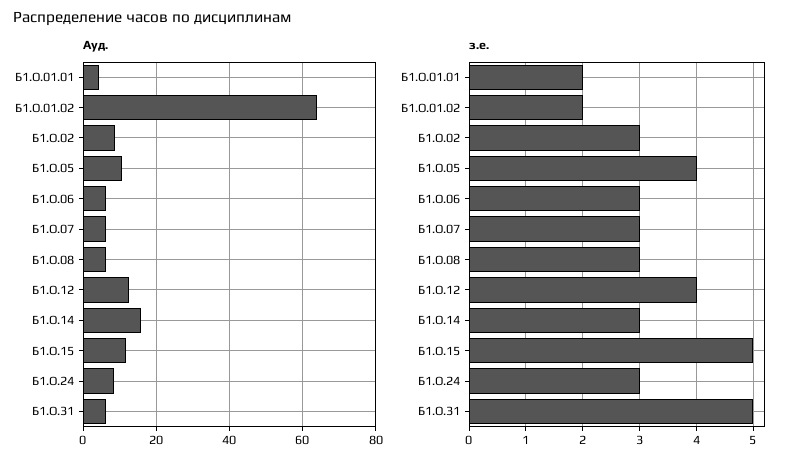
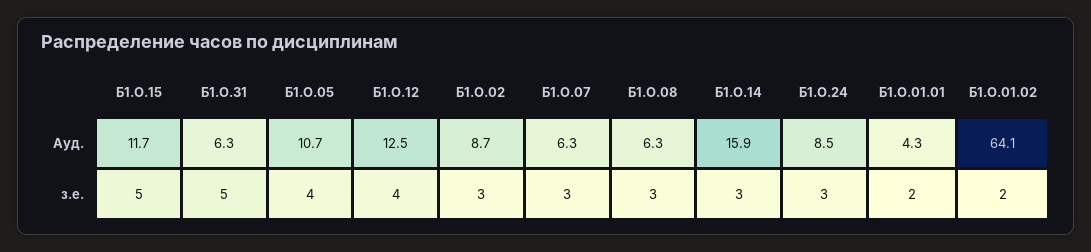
Ауд., Б1.О.06: 6 -> none
з.е., Б1.О.06: 3 -> none

